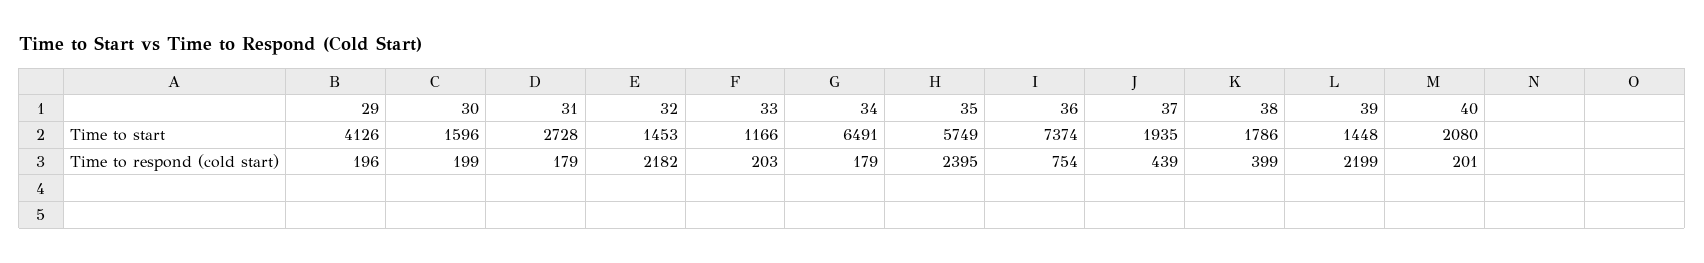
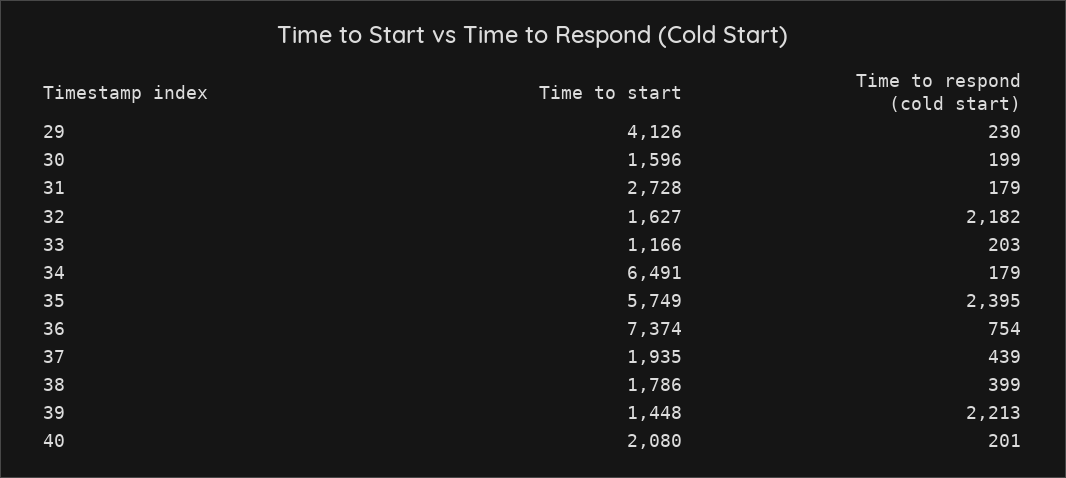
32, Time to start: 1453 -> 1627
29, Time to respond (cold start): 196 -> 230
39, Time to respond (cold start): 2199 -> 2213

